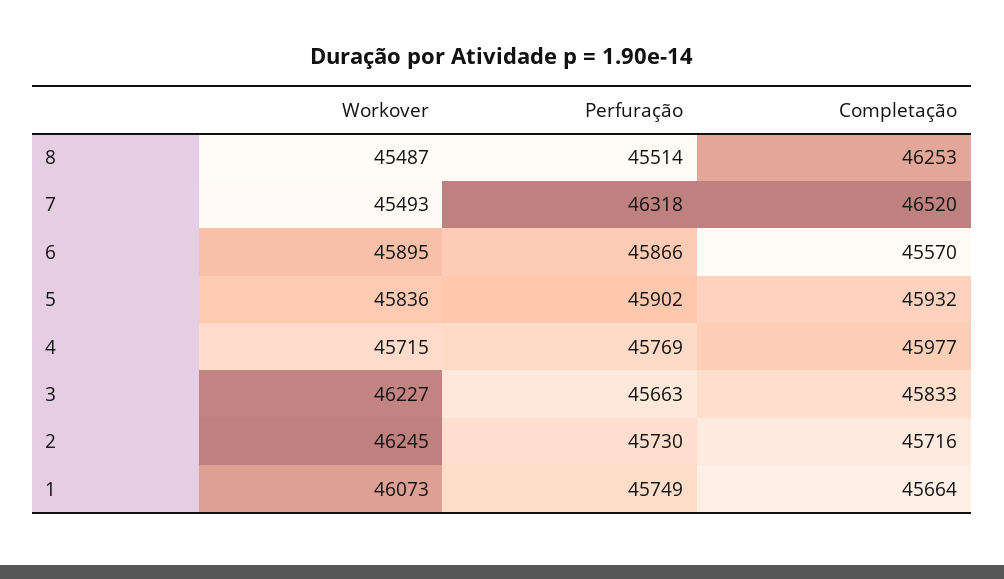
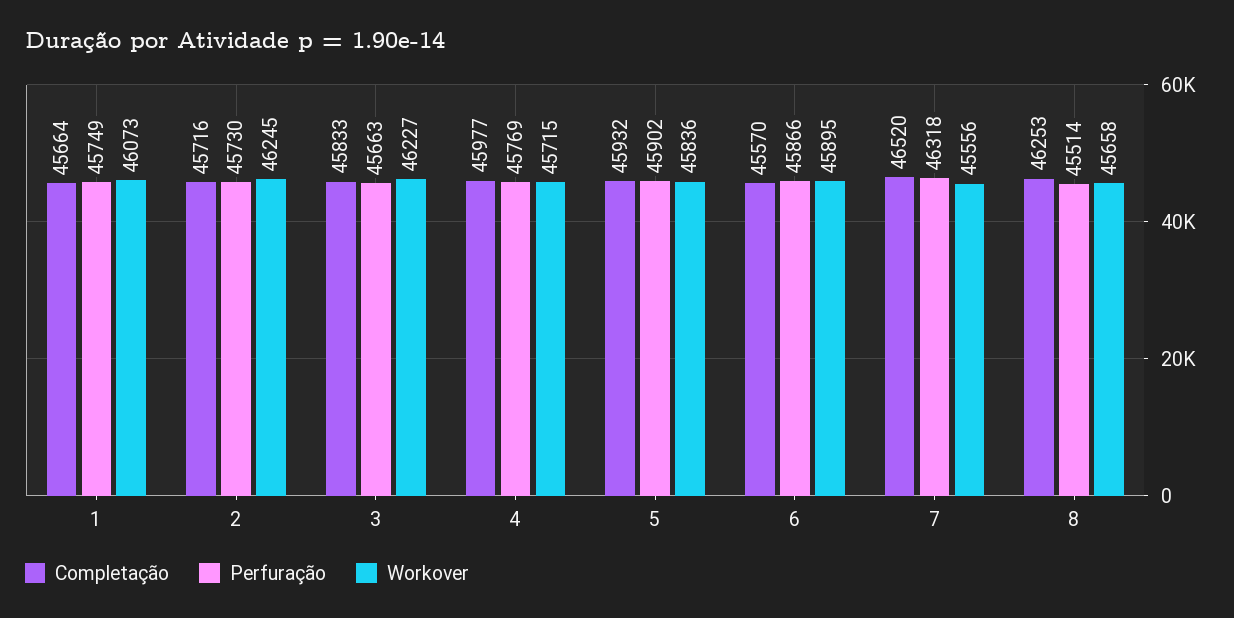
Workover, 8: 45487 -> 45658
Workover, 7: 45493 -> 45556

